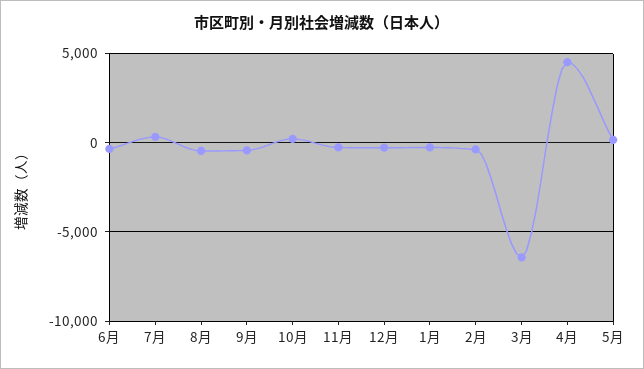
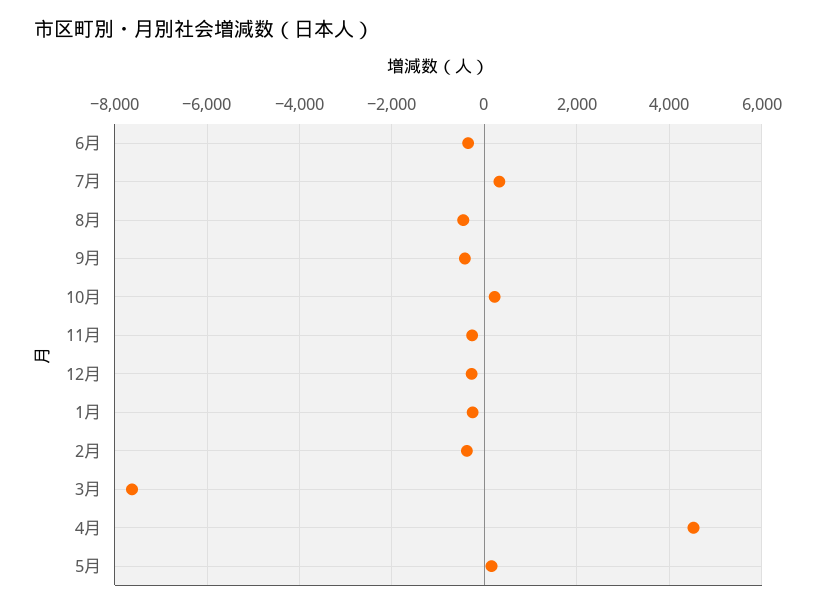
3月: -6500 -> -7600

